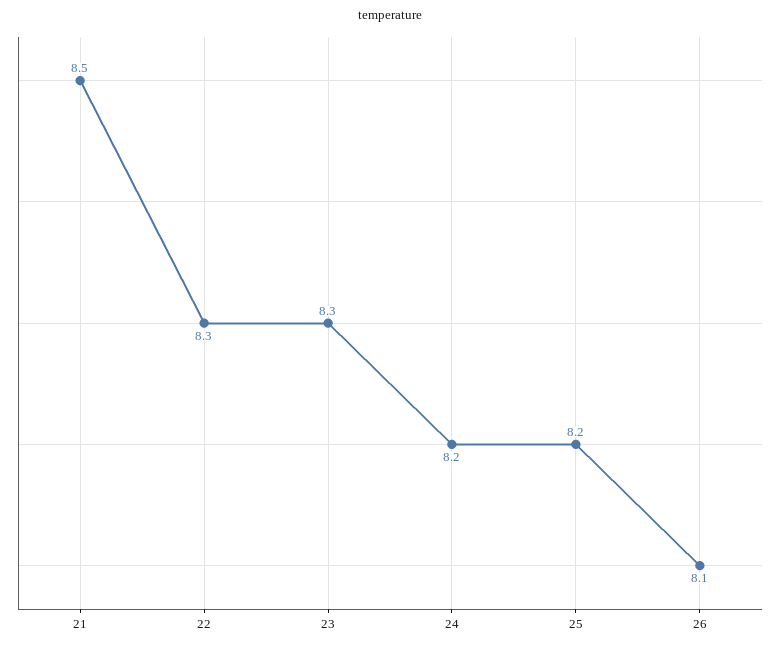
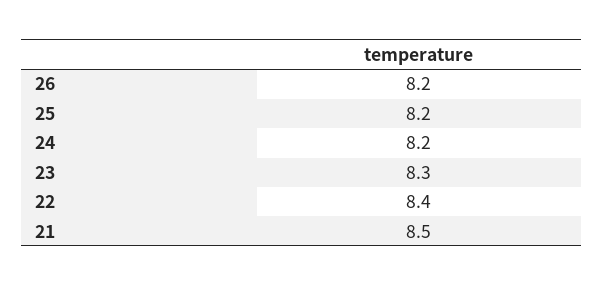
22: 8.3 -> 8.4
26: 8.1 -> 8.2

